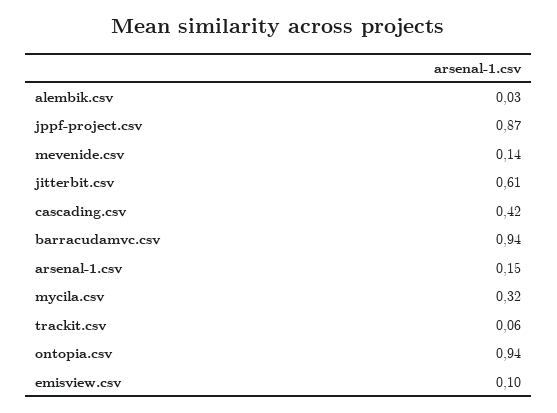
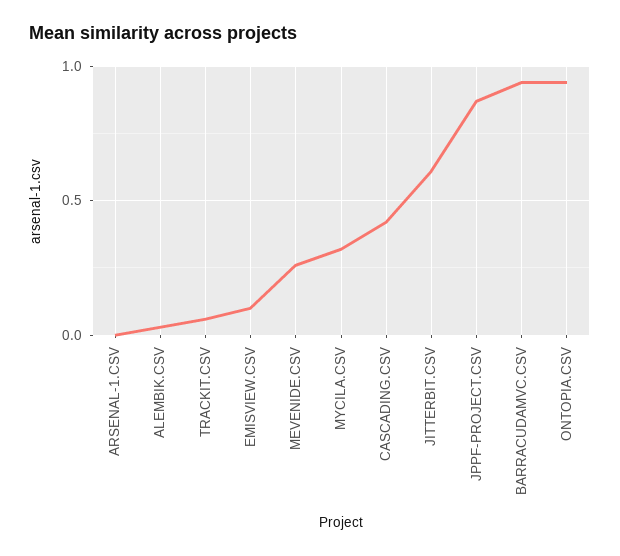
mevenide.csv: 0.14 -> 0.25
arsenal-1.csv: 0.15 -> 0

